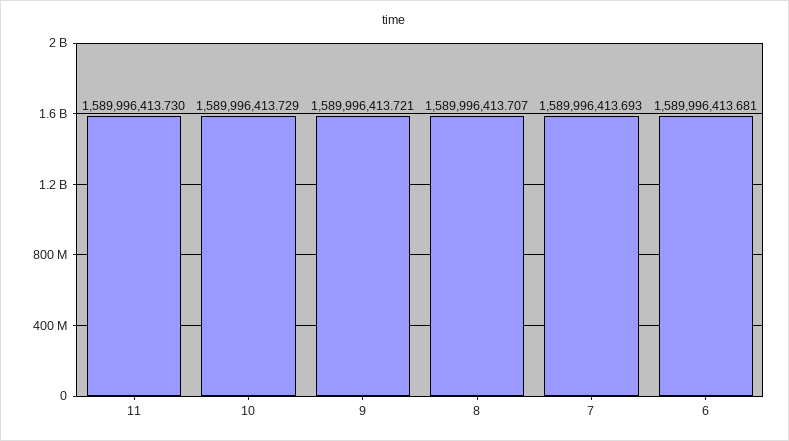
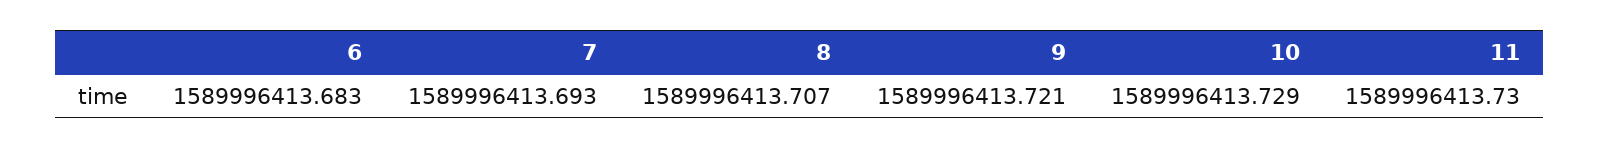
6: 1589996413.681 -> 1589996413.683

